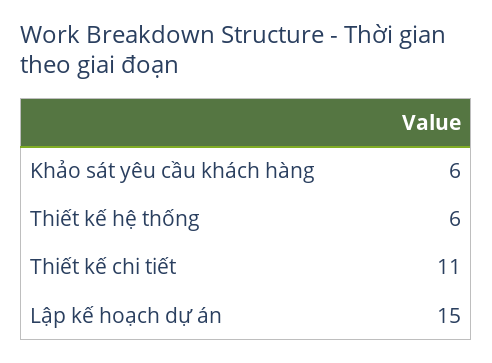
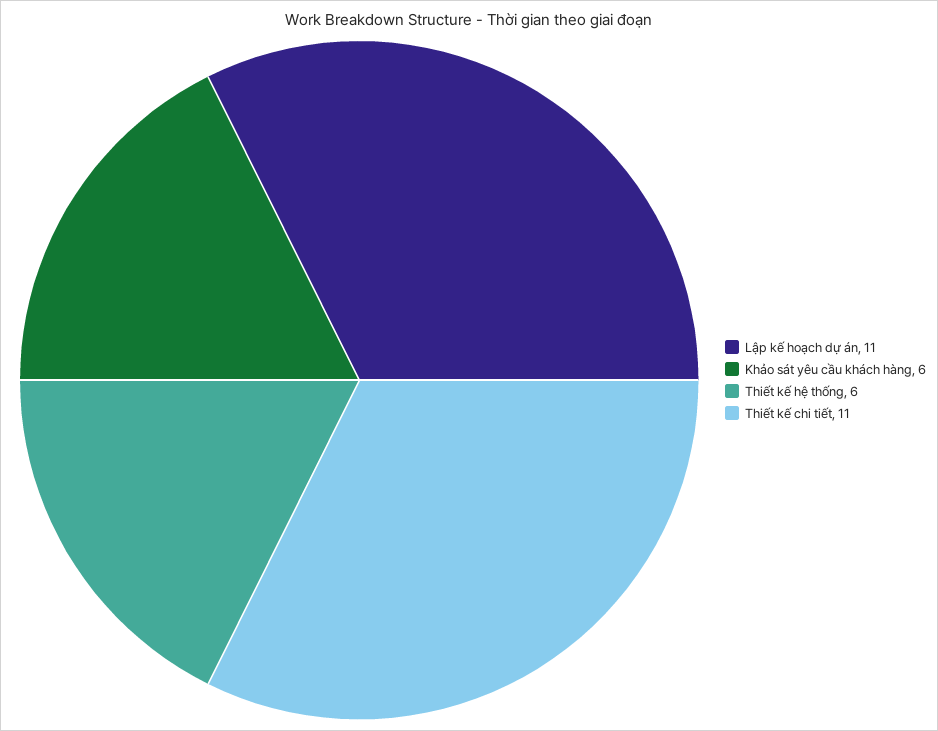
Lập kế hoạch dự án: 15 -> 11

